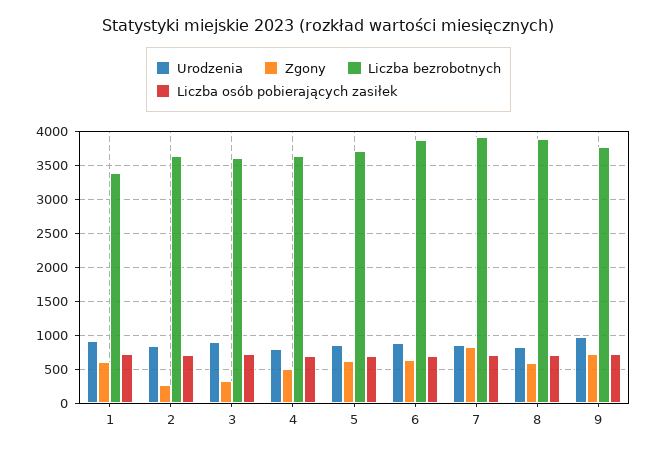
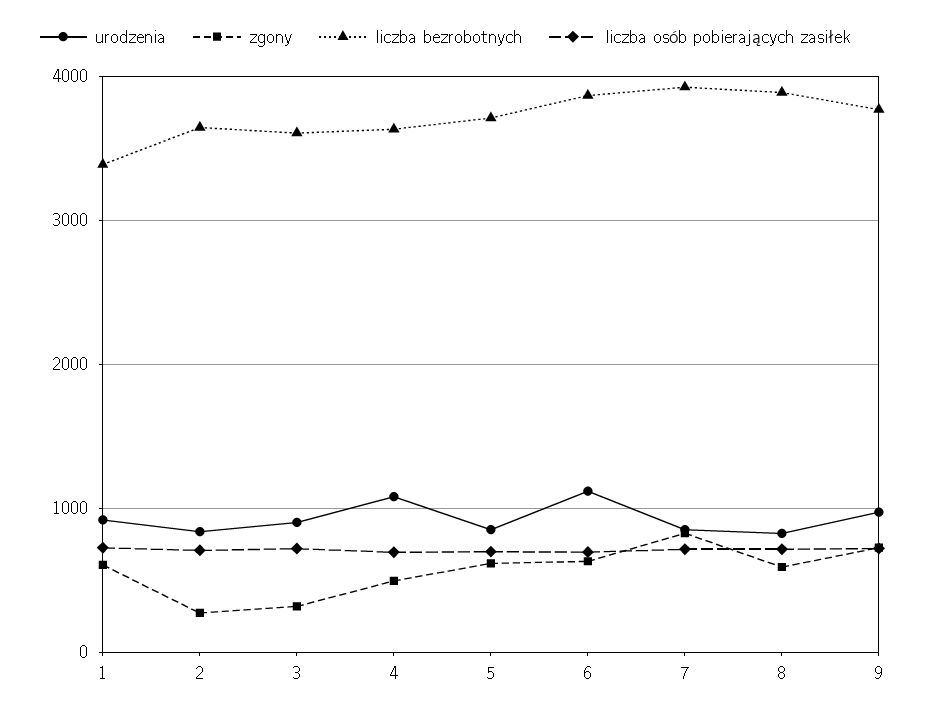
Urodzenia, 4: 800 -> 1100
Urodzenia, 6: 900 -> 1100

